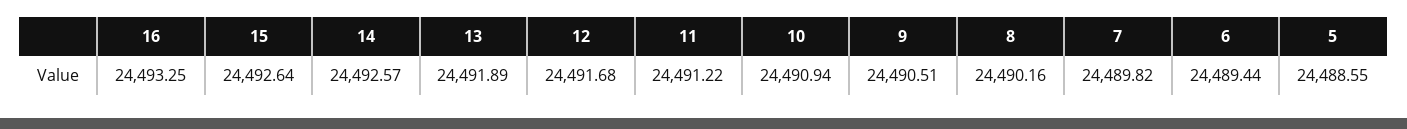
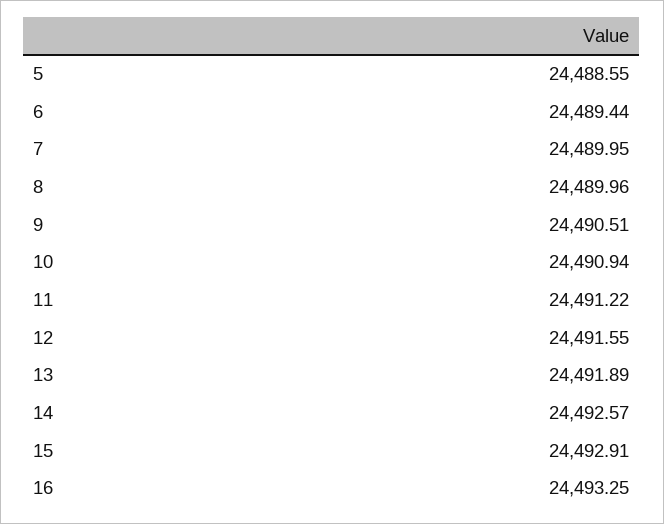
15: 24492.64 -> 24492.91
12: 24491.68 -> 24491.55
8: 24490.16 -> 24489.96
7: 24489.82 -> 24489.95

